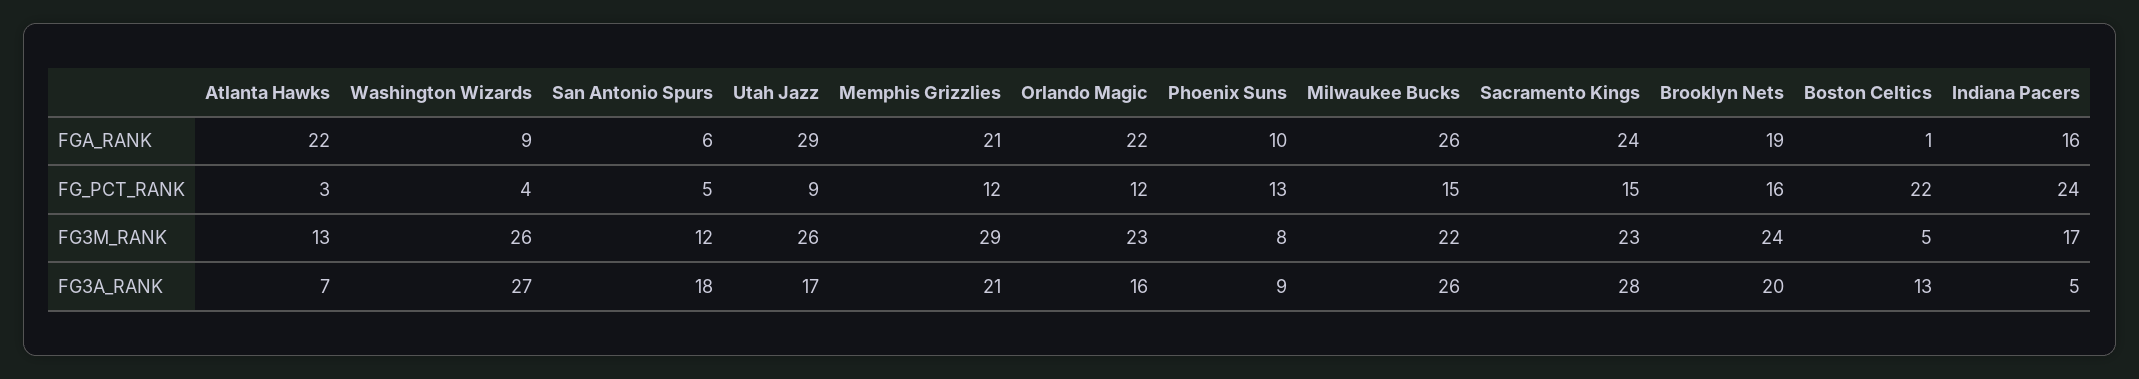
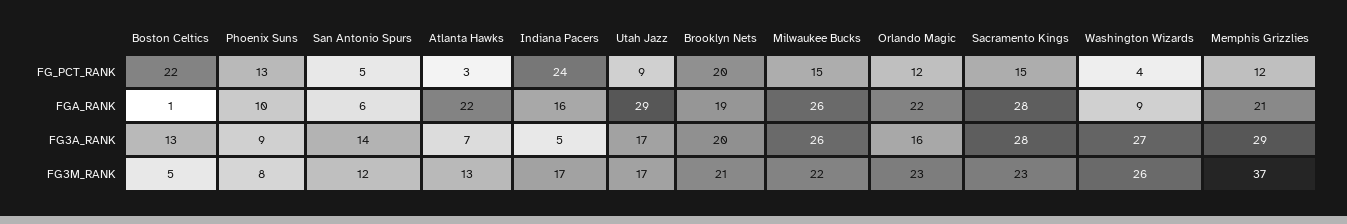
Sacramento Kings, FGA_RANK: 24 -> 28
Brooklyn Nets, FG_PCT_RANK: 16 -> 20
Utah Jazz, FG3M_RANK: 26 -> 17
Memphis Grizzlies, FG3M_RANK: 29 -> 37
Brooklyn Nets, FG3M_RANK: 24 -> 21
San Antonio Spurs, FG3A_RANK: 18 -> 14
Memphis Grizzlies, FG3A_RANK: 21 -> 29

